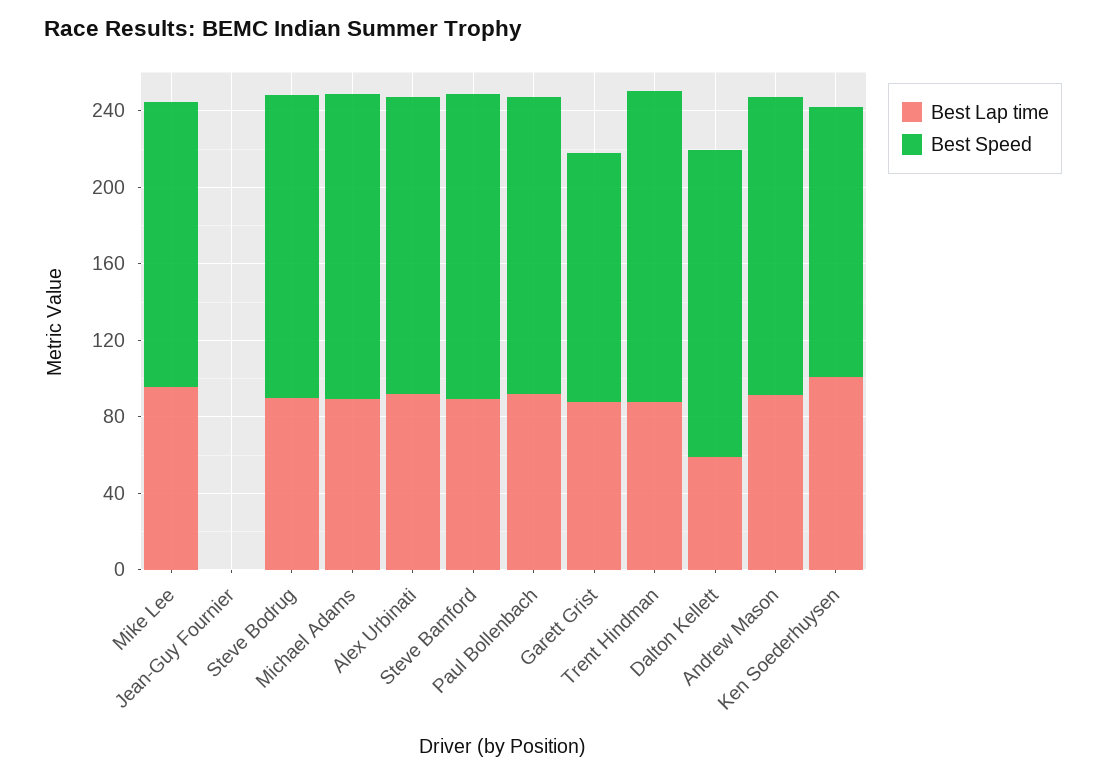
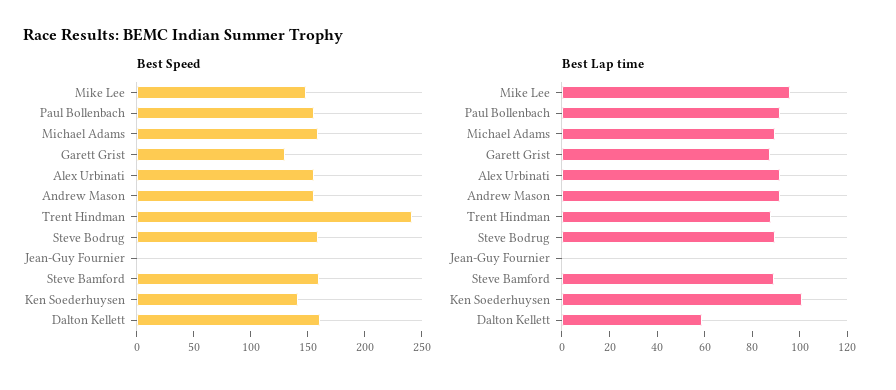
Best Speed, Trent Hindman: 160 -> 240

